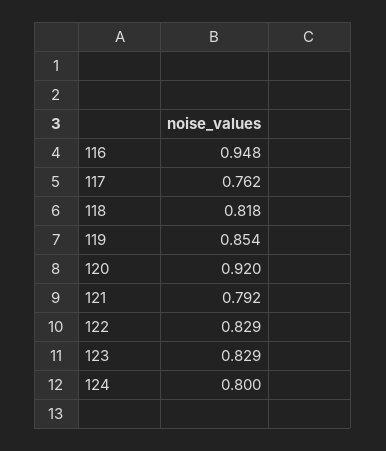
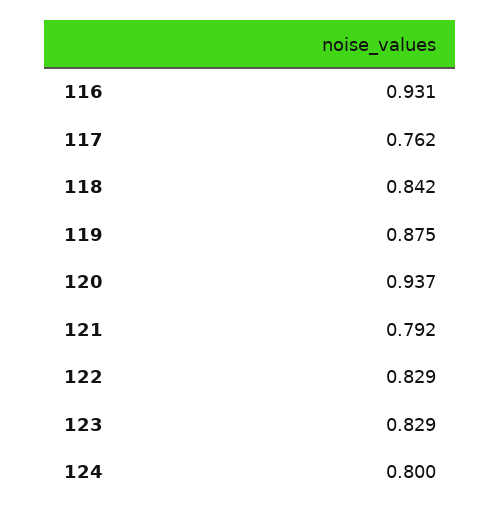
116: 0.948 -> 0.931
118: 0.818 -> 0.842
119: 0.854 -> 0.875
120: 0.92 -> 0.937

